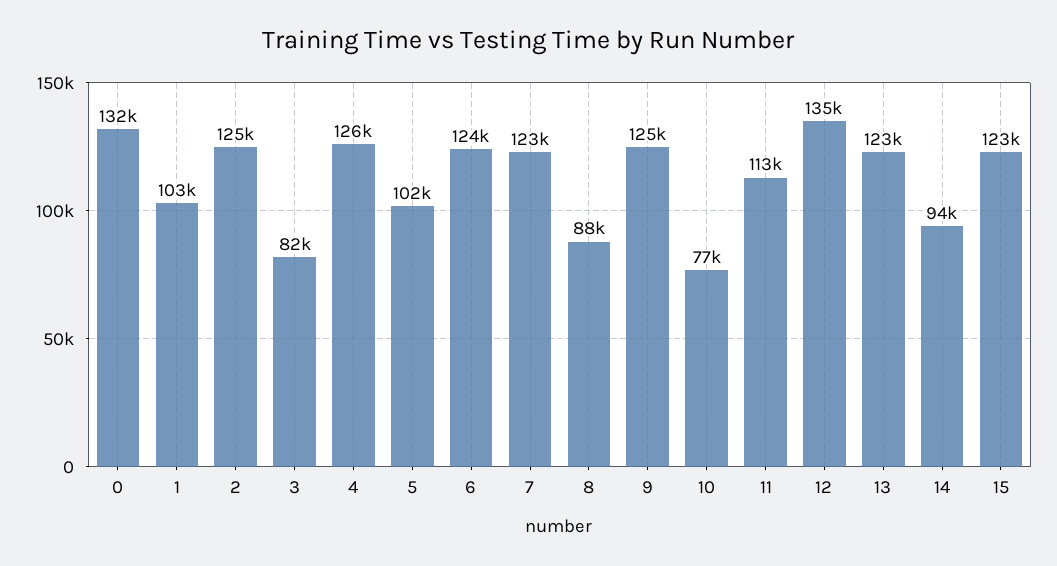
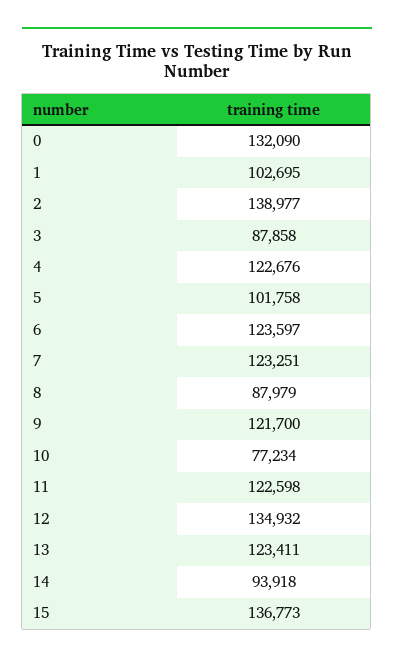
2: 125000 -> 138977
3: 82000 -> 87858
4: 126000 -> 122676
9: 125000 -> 121700
11: 113000 -> 122598
15: 123000 -> 136773

